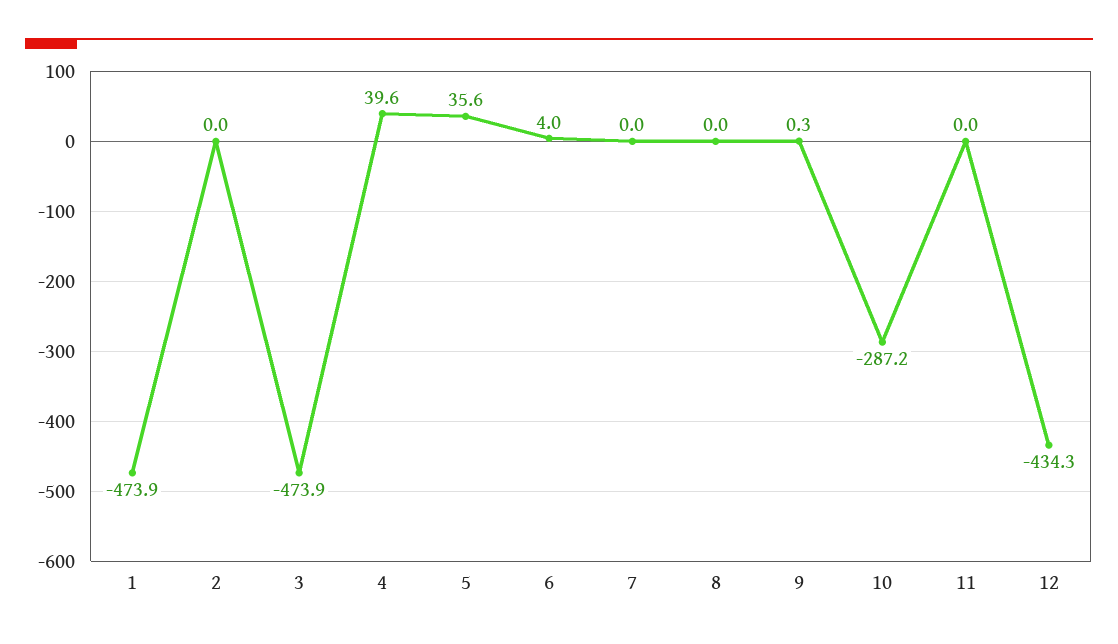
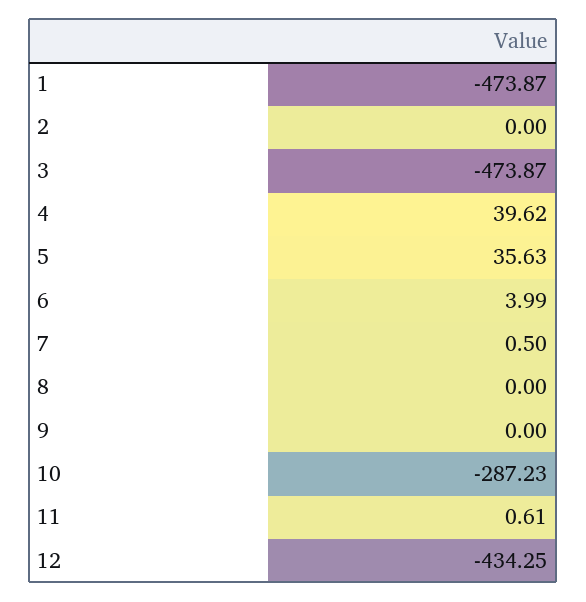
7: 0 -> 0.5
9: 0.3 -> 0
11: 0 -> 0.61

